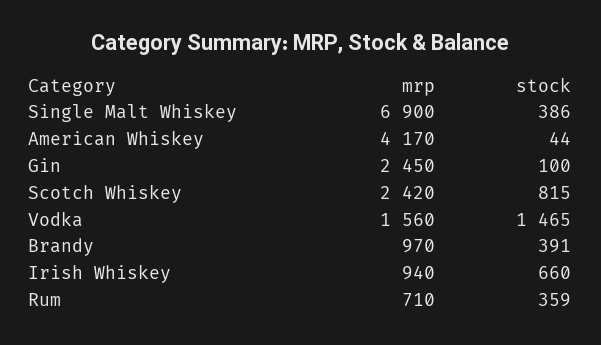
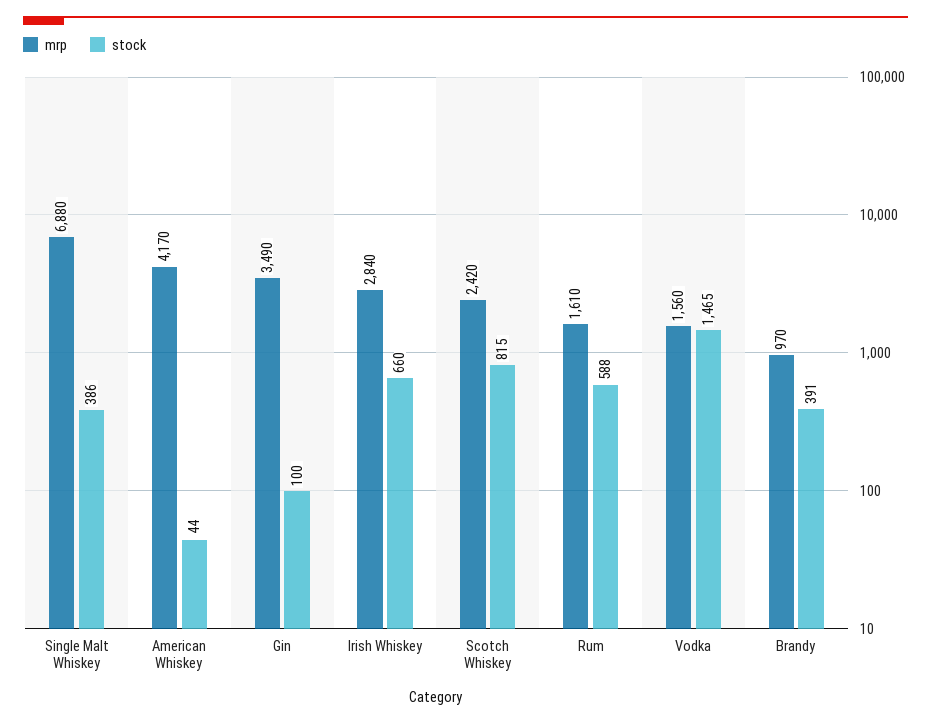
mrp, Single Malt Whiskey: 6900 -> 6880
mrp, Gin: 2450 -> 3490
mrp, Irish Whiskey: 940 -> 2840
mrp, Rum: 710 -> 1610
stock, Rum: 359 -> 588

